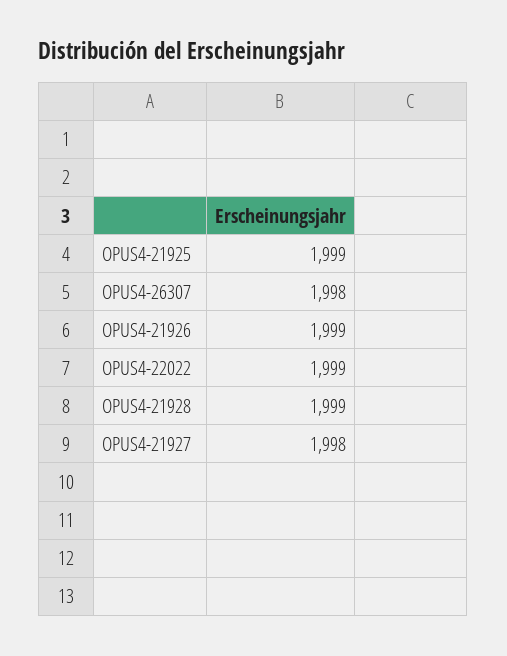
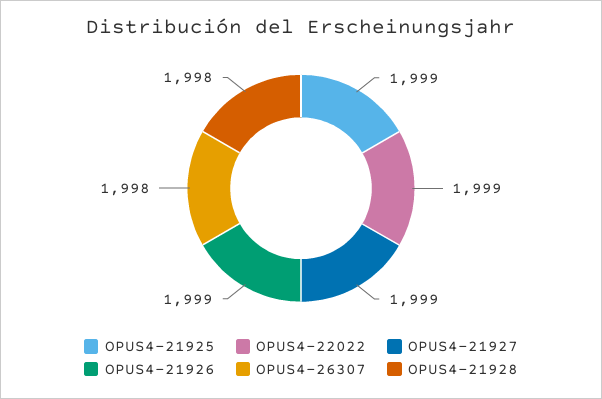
OPUS4-21928: 1999 -> 1998
OPUS4-21927: 1998 -> 1999

